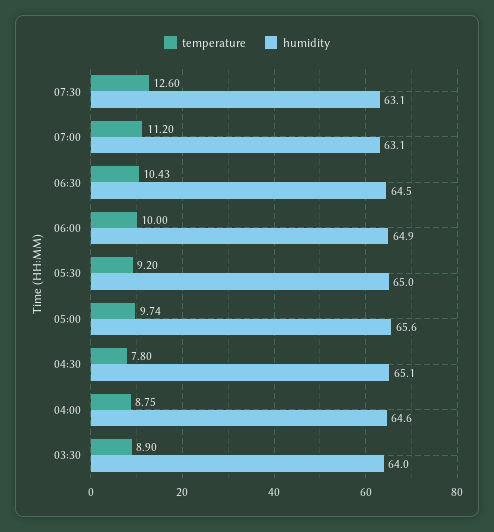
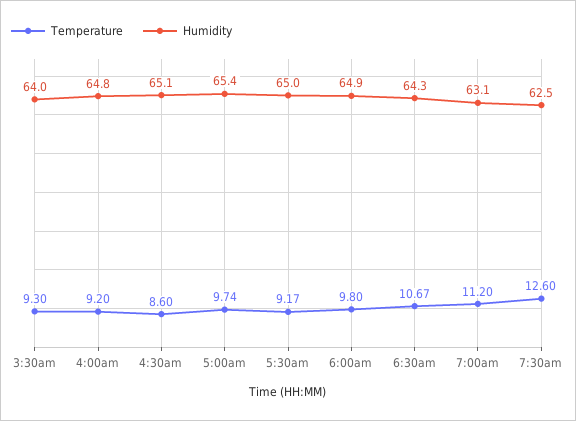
humidity, 07:30: 63.1 -> 62.5
temperature, 06:30: 10.43 -> 10.67
humidity, 06:30: 64.5 -> 64.3
temperature, 06:00: 10 -> 9.8
temperature, 05:30: 9.2 -> 9.17
humidity, 05:00: 65.6 -> 65.4
temperature, 04:30: 7.8 -> 8.6
temperature, 04:00: 8.75 -> 9.2
humidity, 04:00: 64.6 -> 64.8
temperature, 03:30: 8.9 -> 9.3

